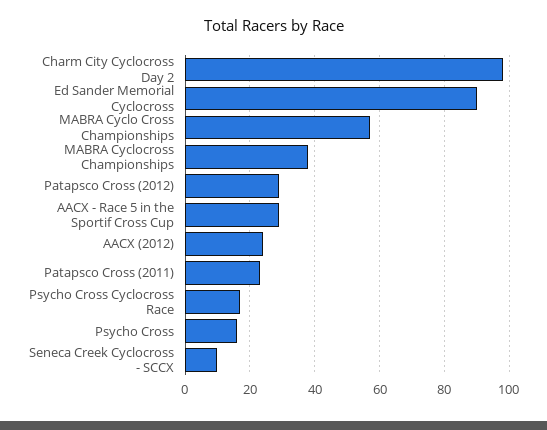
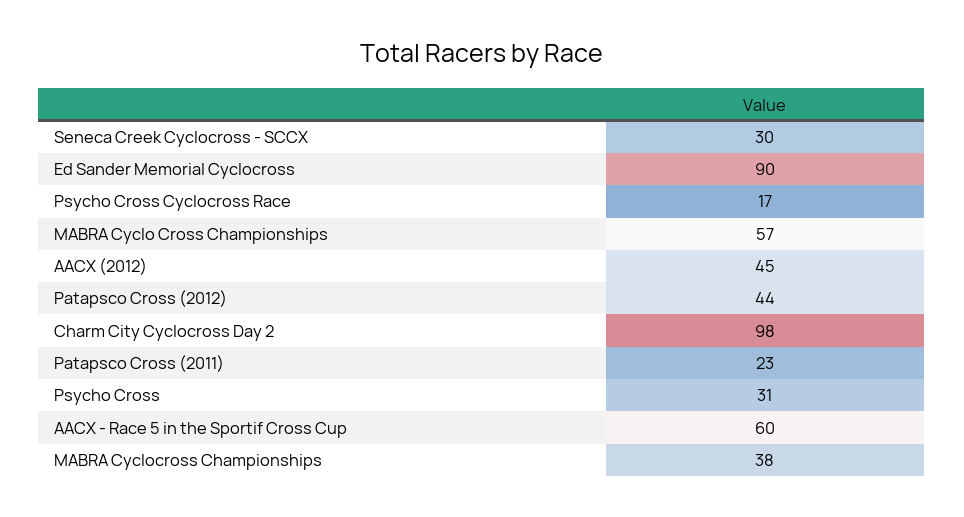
Patapsco Cross (2012): 30 -> 44
AACX - Race 5 in the Sportif Cross Cup: 30 -> 60
AACX (2012): 25 -> 45
Psycho Cross: 15 -> 31
Seneca Creek Cyclocross - SCCX: 10 -> 30

